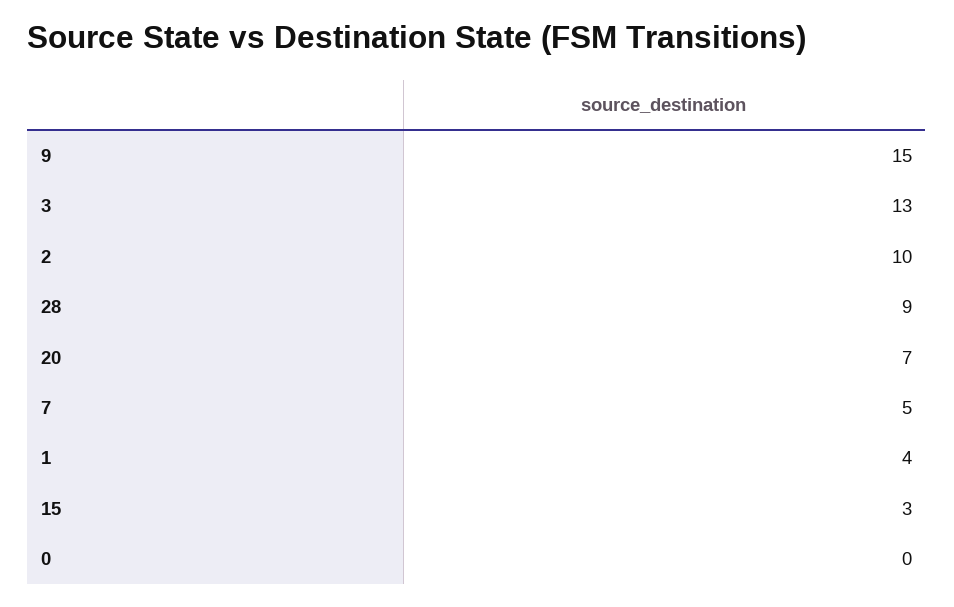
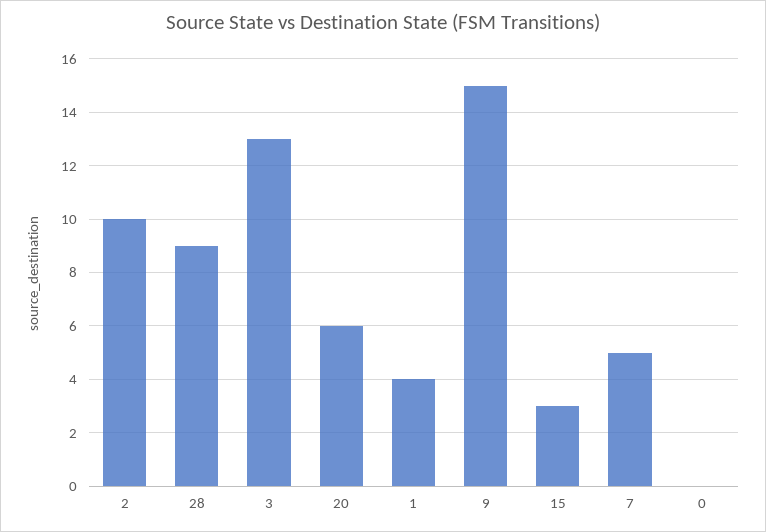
20: 7 -> 6

